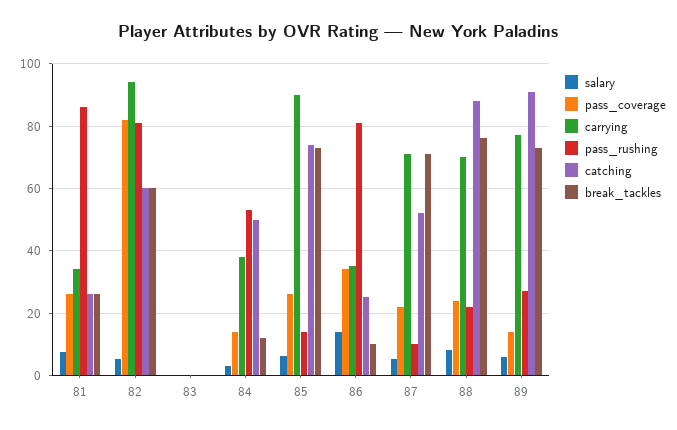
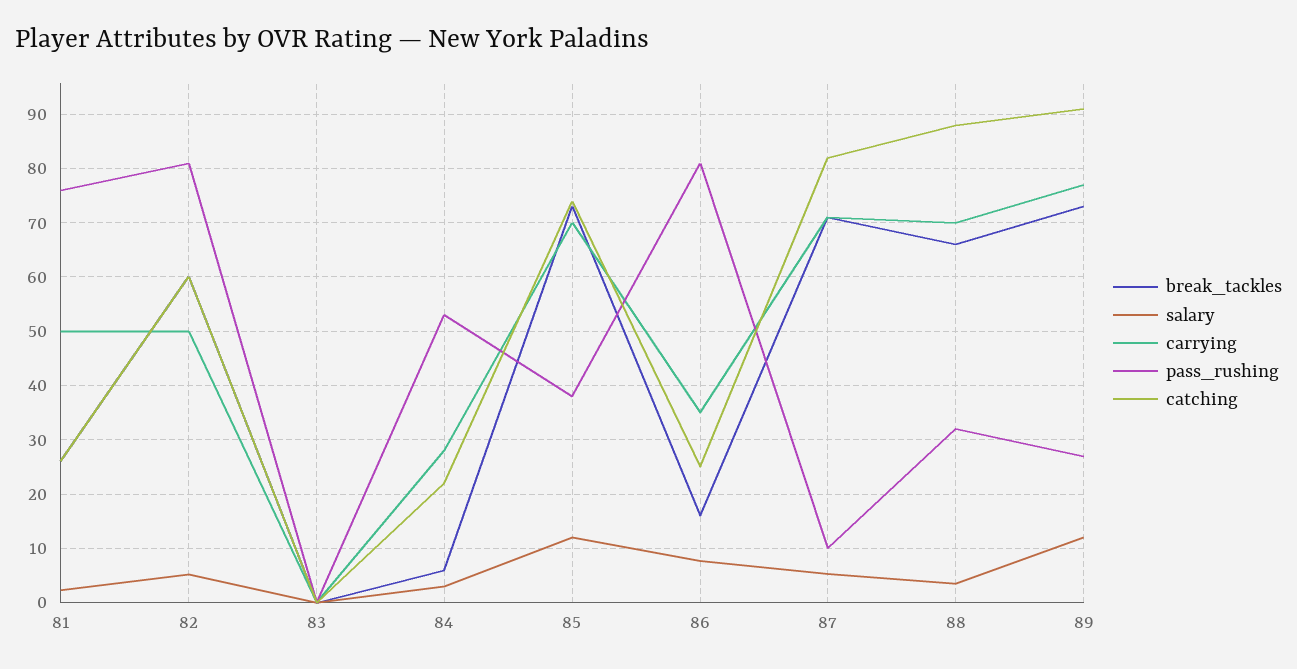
salary, 81: 8 -> 2
pass_coverage, 81: 26 -> none
carrying, 81: 34 -> 50
pass_rushing, 81: 86 -> 76
pass_coverage, 82: 82 -> none
carrying, 82: 94 -> 50
pass_coverage, 83: 0 -> none
pass_coverage, 84: 14 -> none
carrying, 84: 38 -> 28
catching, 84: 50 -> 22
break_tackles, 84: 12 -> 6
salary, 85: 6 -> 12
pass_coverage, 85: 26 -> none
carrying, 85: 90 -> 70
pass_rushing, 85: 14 -> 38
salary, 86: 14 -> 8
pass_coverage, 86: 34 -> none
break_tackles, 86: 10 -> 16
pass_coverage, 87: 22 -> none
catching, 87: 52 -> 82
salary, 88: 8 -> 4
pass_coverage, 88: 24 -> none
pass_rushing, 88: 22 -> 32
break_tackles, 88: 76 -> 66
salary, 89: 6 -> 12
pass_coverage, 89: 14 -> none

